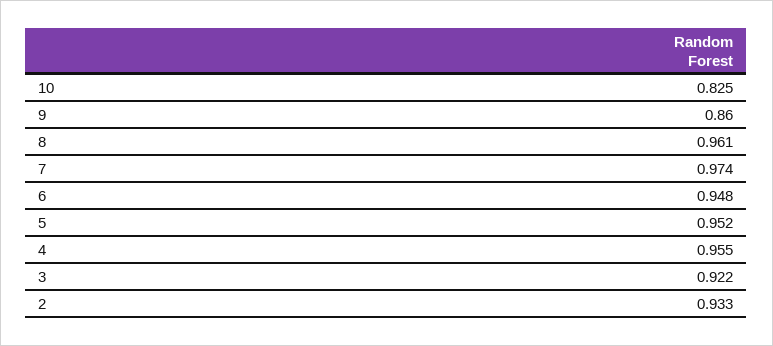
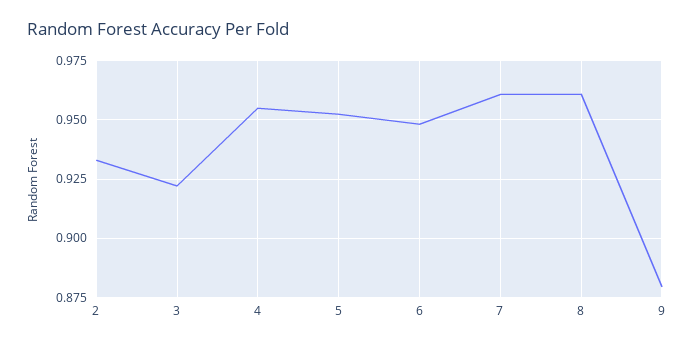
10: 0.825 -> none
9: 0.86 -> 0.88
7: 0.974 -> 0.96

